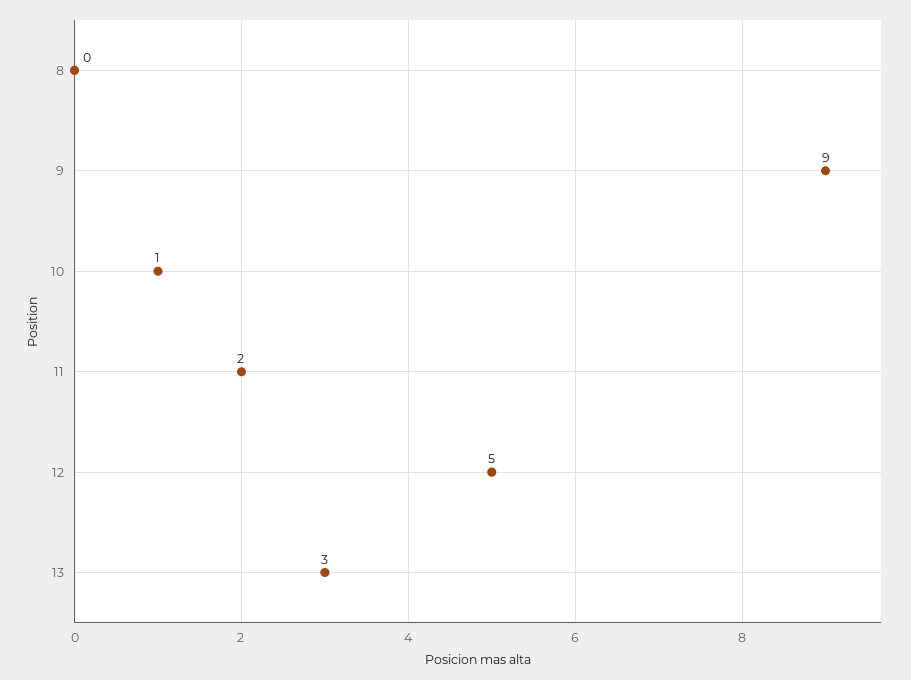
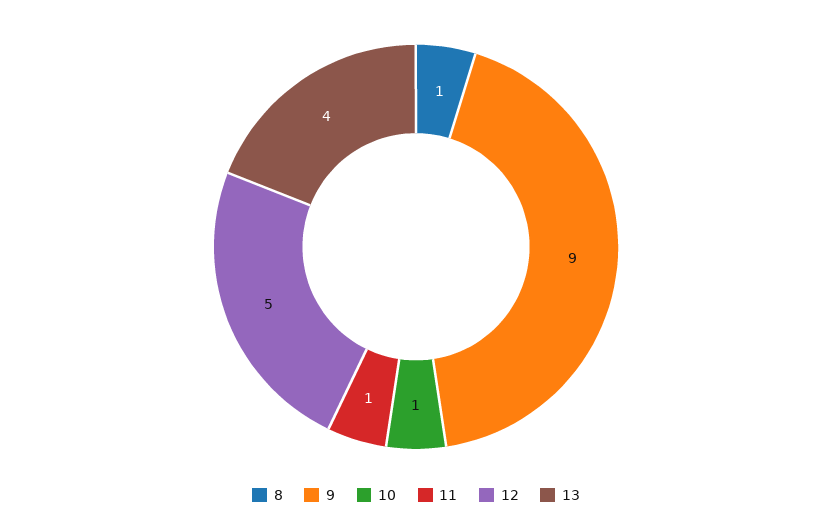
8: 0 -> 1
11: 2 -> 1
13: 3 -> 4

